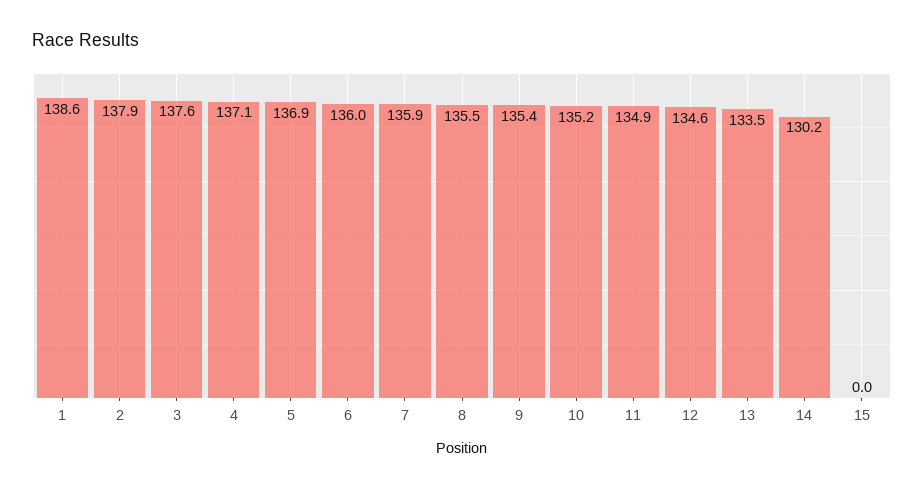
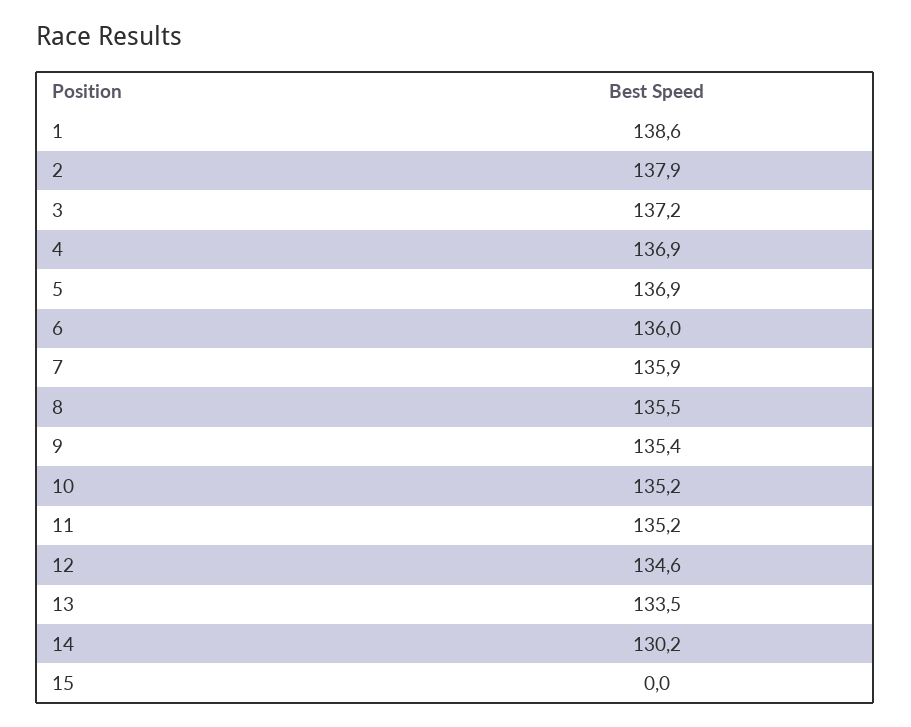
3: 137.6 -> 137.2
4: 137.1 -> 136.9
11: 134.9 -> 135.2

